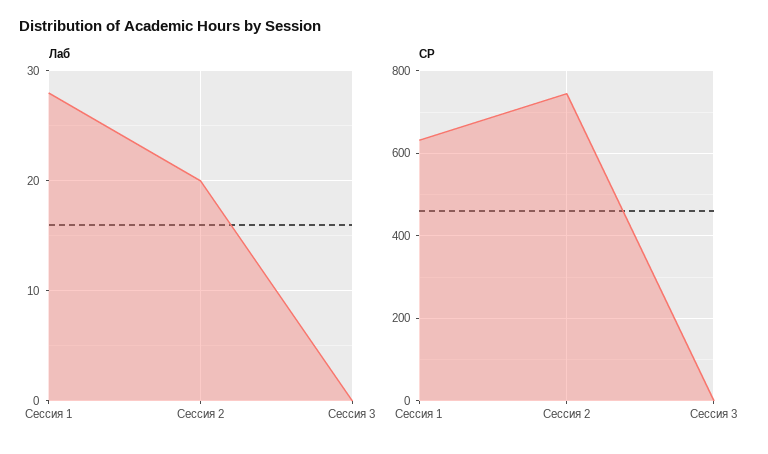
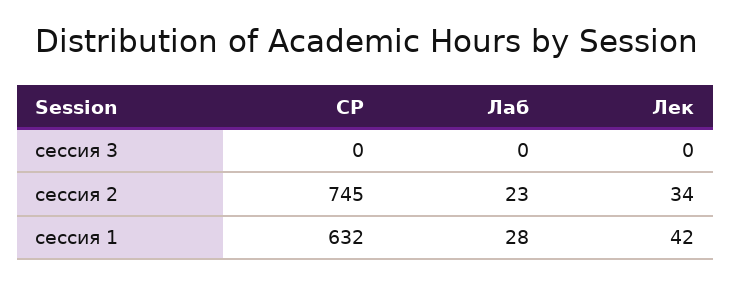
Лаб, Сессия 2: 20 -> 23
Лек, Сессия 3: none -> 0
Лек, Сессия 2: none -> 34
Лек, Сессия 1: none -> 42

